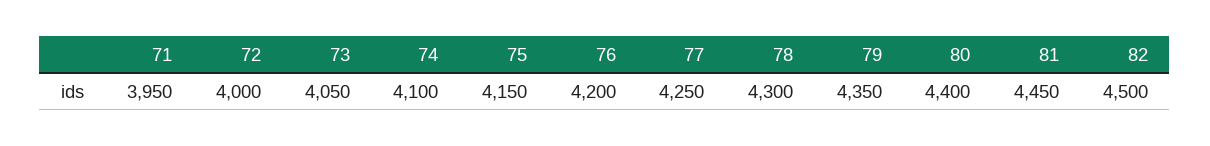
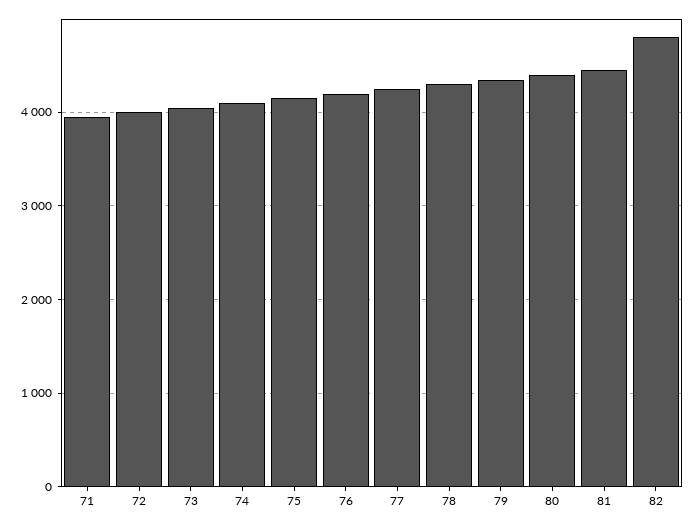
82: 4500 -> 4800

